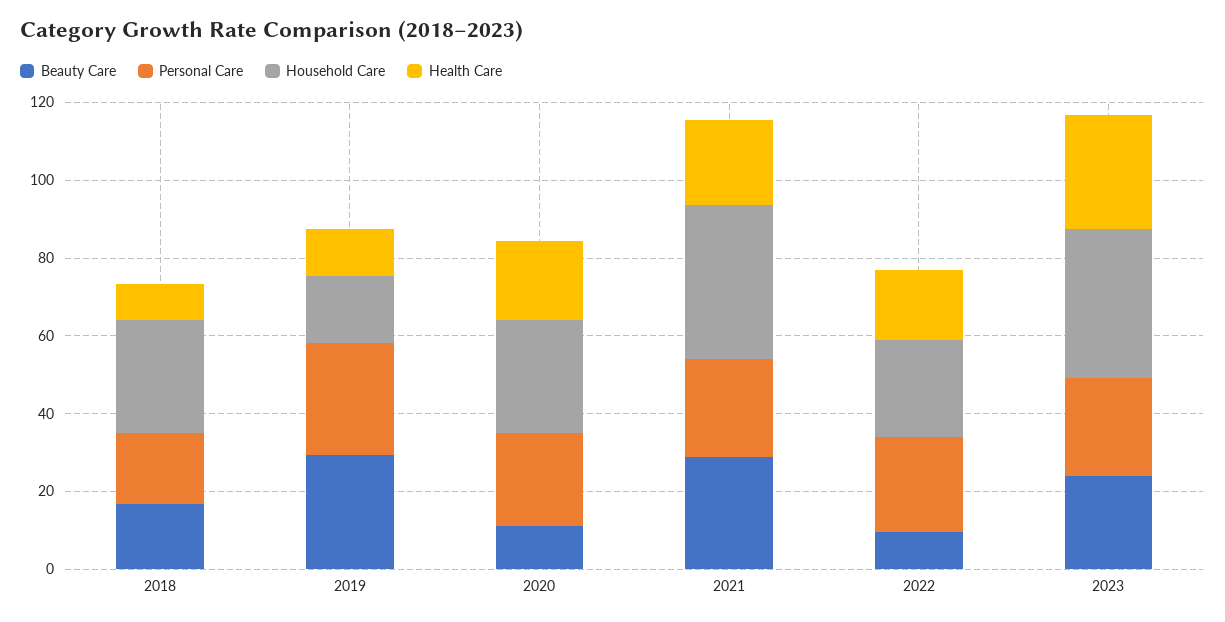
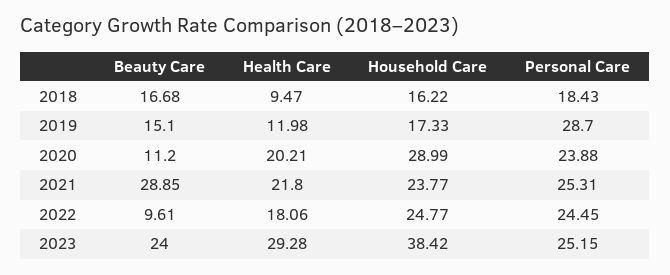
Household Care, 2018: 30 -> 16.22
Beauty Care, 2019: 30 -> 15.1
Household Care, 2021: 40 -> 23.77

